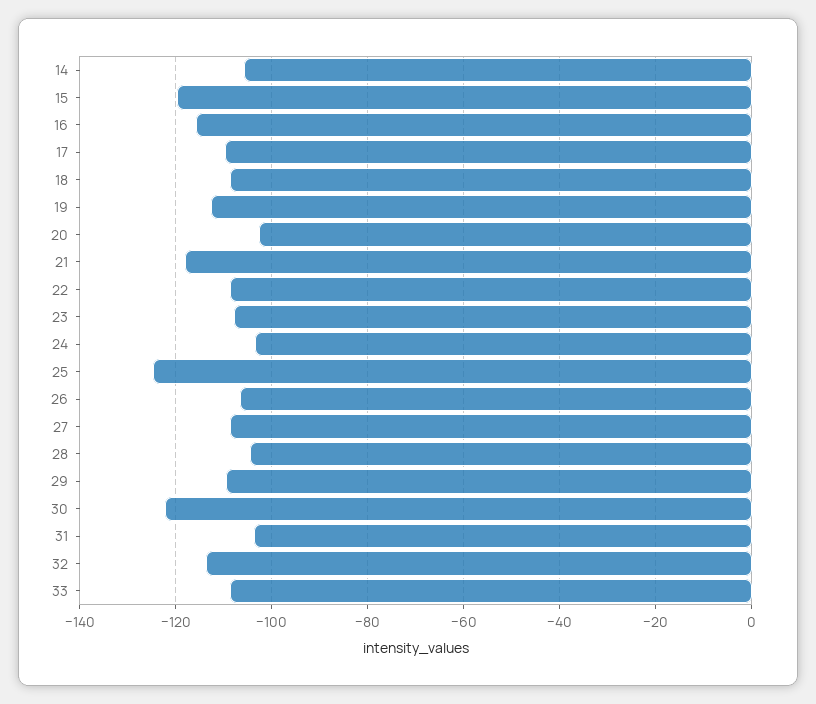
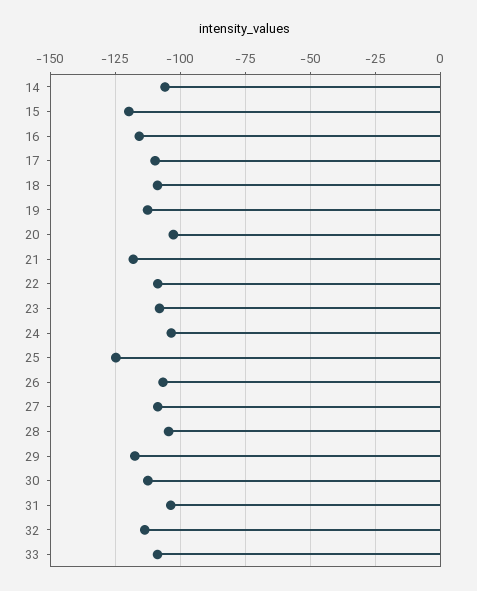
29: -110 -> -117.5
30: -122 -> -112.5

